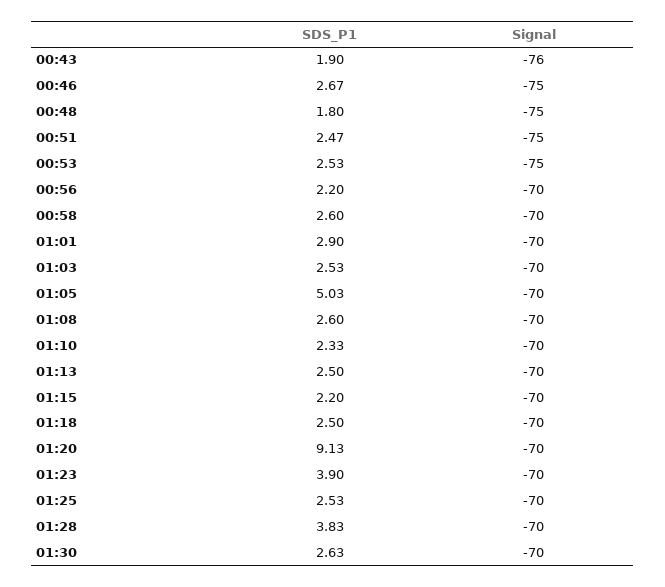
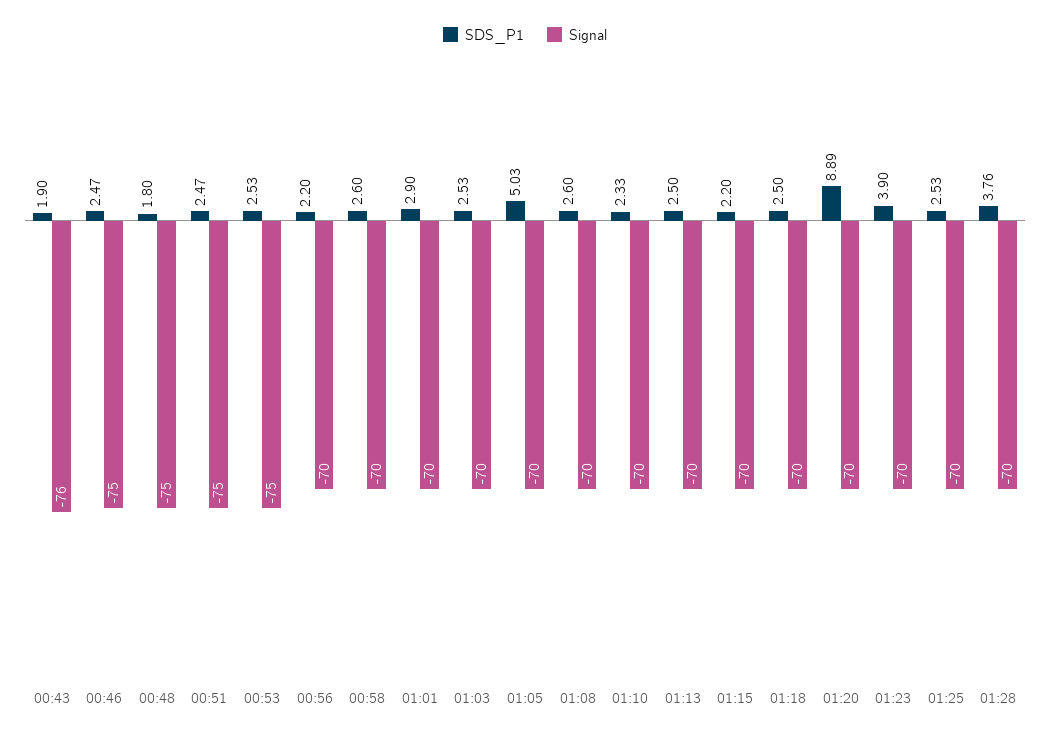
SDS_P1, 00:46: 2.67 -> 2.47
SDS_P1, 01:20: 9.13 -> 8.89
SDS_P1, 01:28: 3.83 -> 3.76
SDS_P1, 01:30: 2.63 -> none
Signal, 01:30: -70 -> none

